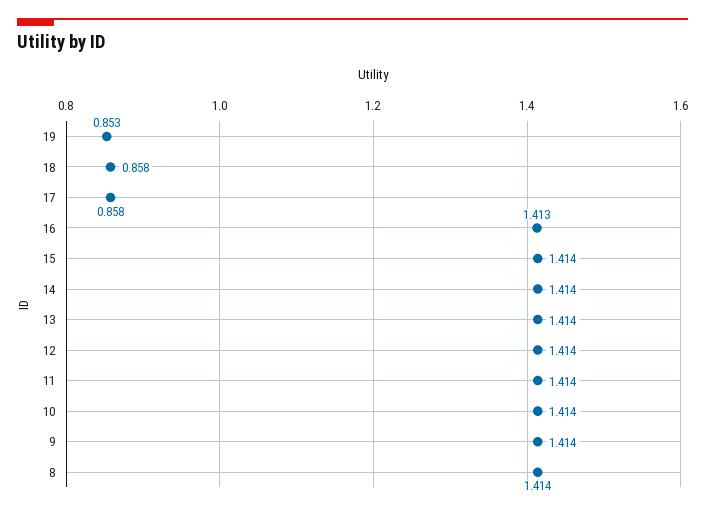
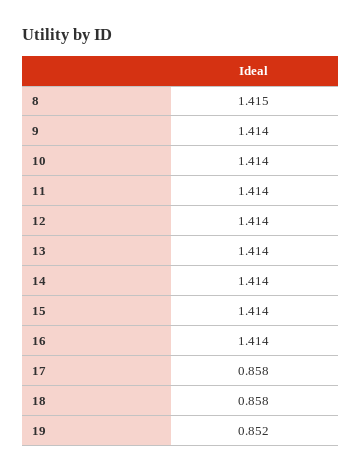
19: 0.853 -> 0.852
16: 1.413 -> 1.414
8: 1.414 -> 1.415

